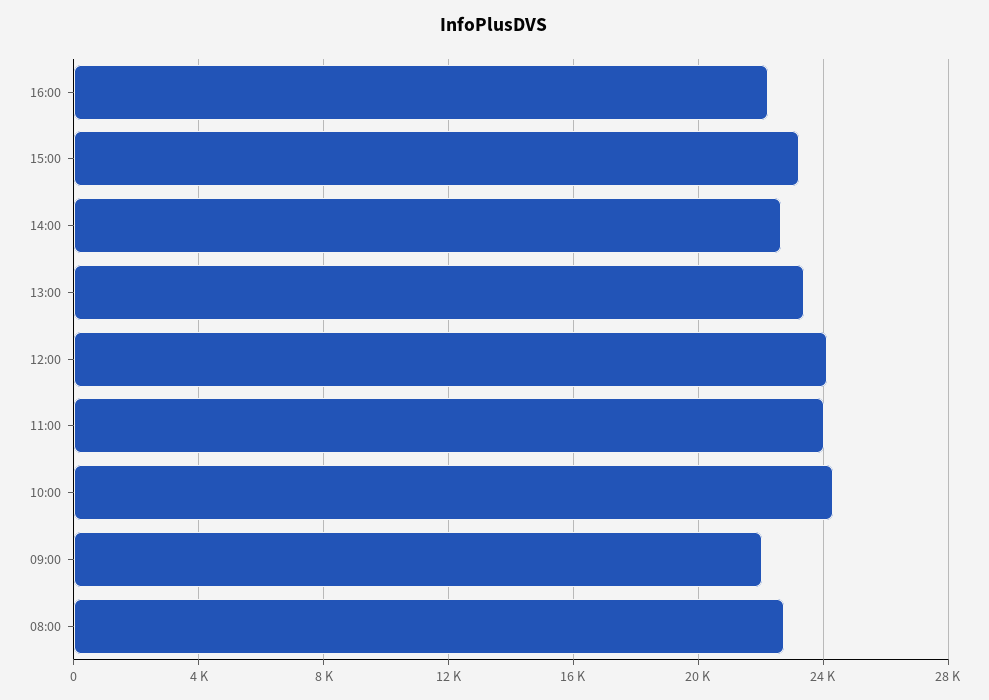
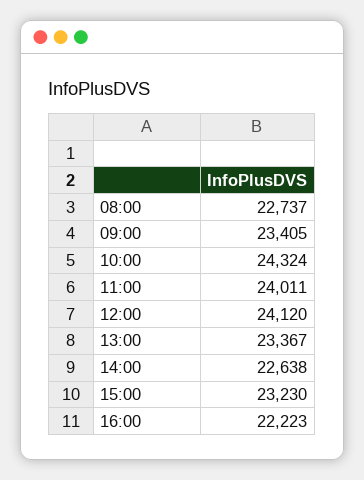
09:00: 22000 -> 23405

